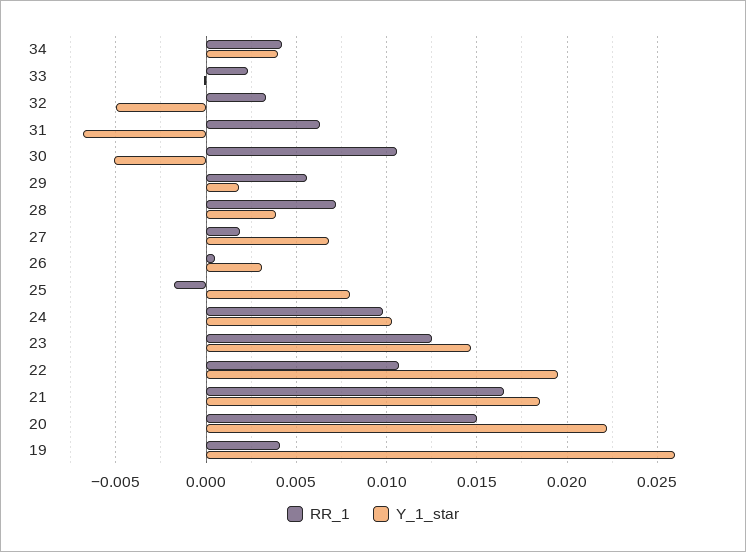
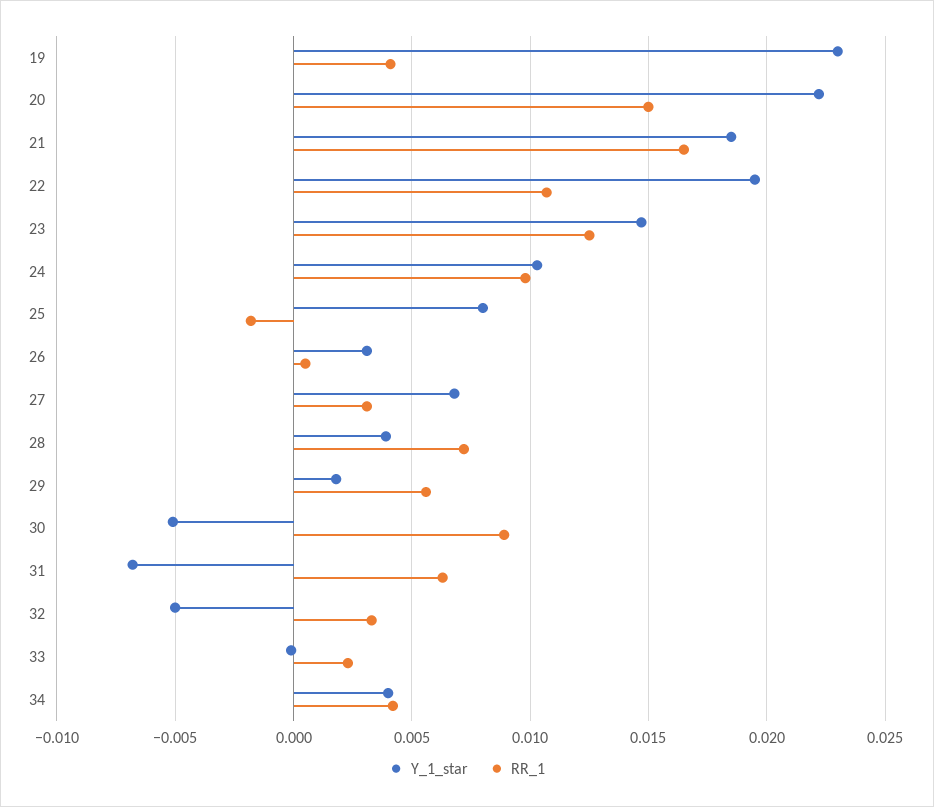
RR_1, 30: 0.0105 -> 0.009
RR_1, 27: 0.002 -> 0.003
Y_1_star, 19: 0.026 -> 0.023

